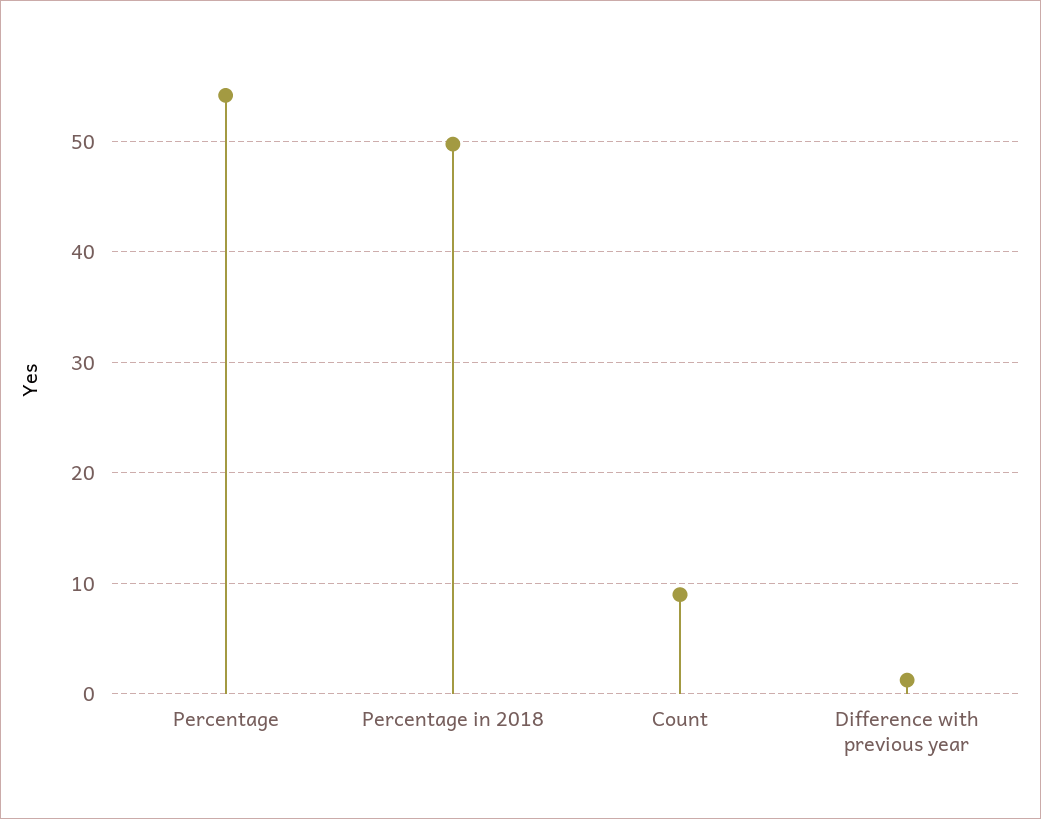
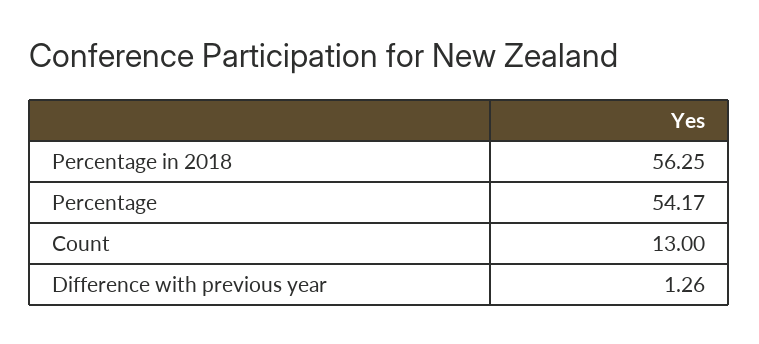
Percentage in 2018: 50 -> 56.25
Count: 9 -> 13

